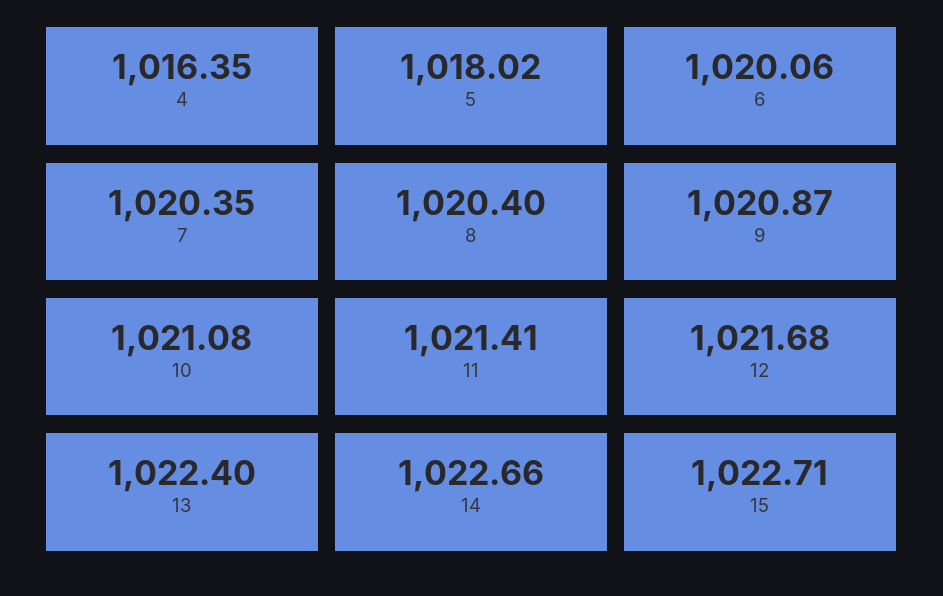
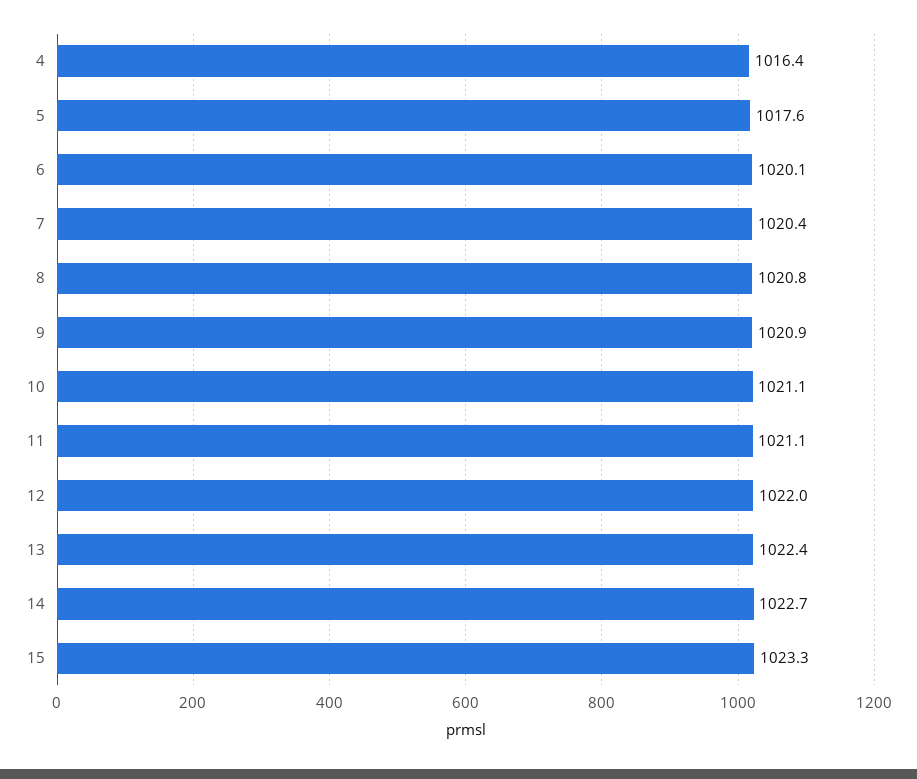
5: 1018.02 -> 1017.6
8: 1020.4 -> 1020.8
11: 1021.41 -> 1021.1
12: 1021.68 -> 1022
15: 1022.71 -> 1023.3

